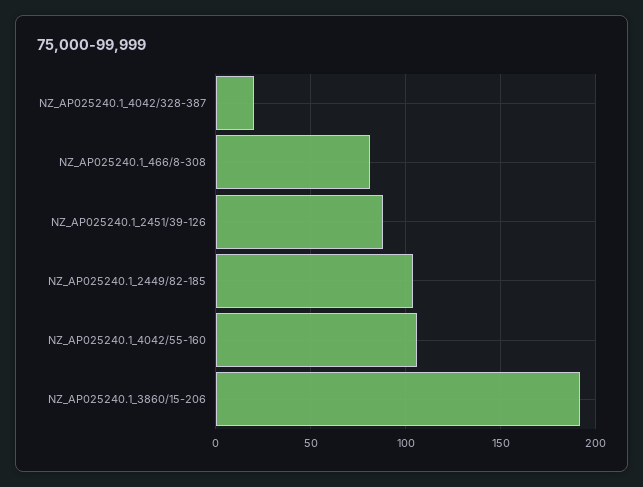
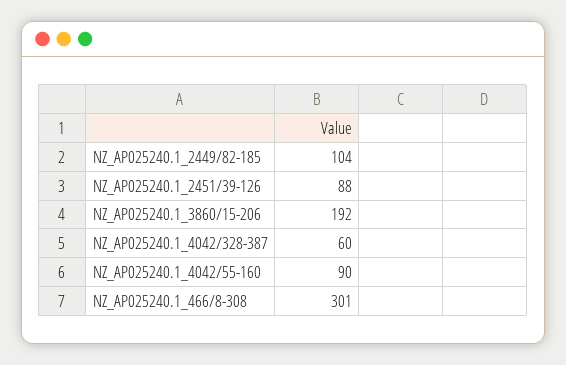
NZ_AP025240.1_4042/328-387: 20 -> 60
NZ_AP025240.1_466/8-308: 80 -> 301
NZ_AP025240.1_4042/55-160: 105 -> 90

